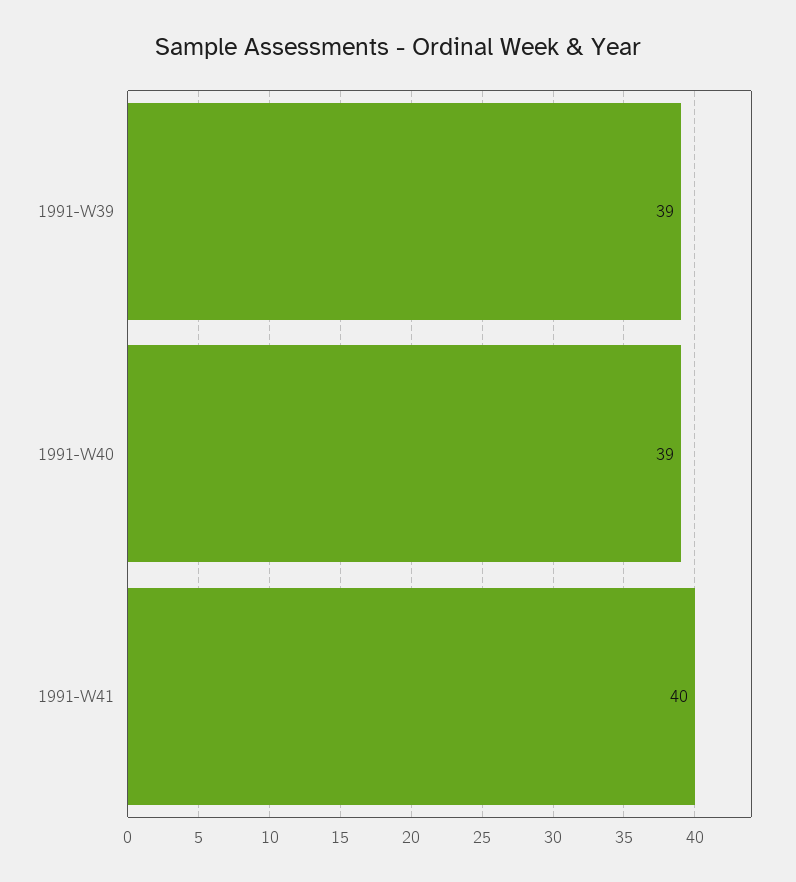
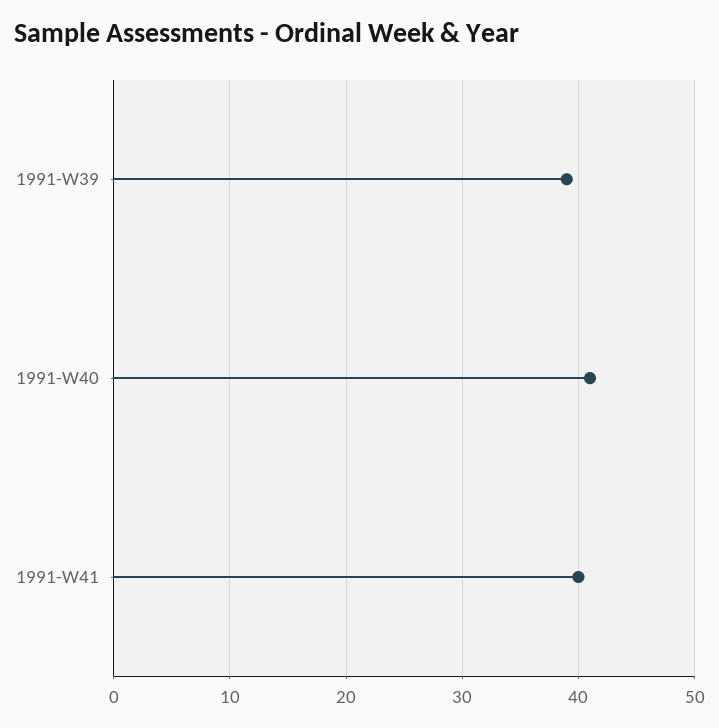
1991-W40: 39 -> 41

